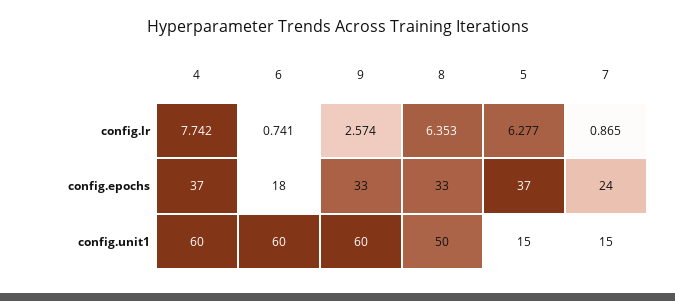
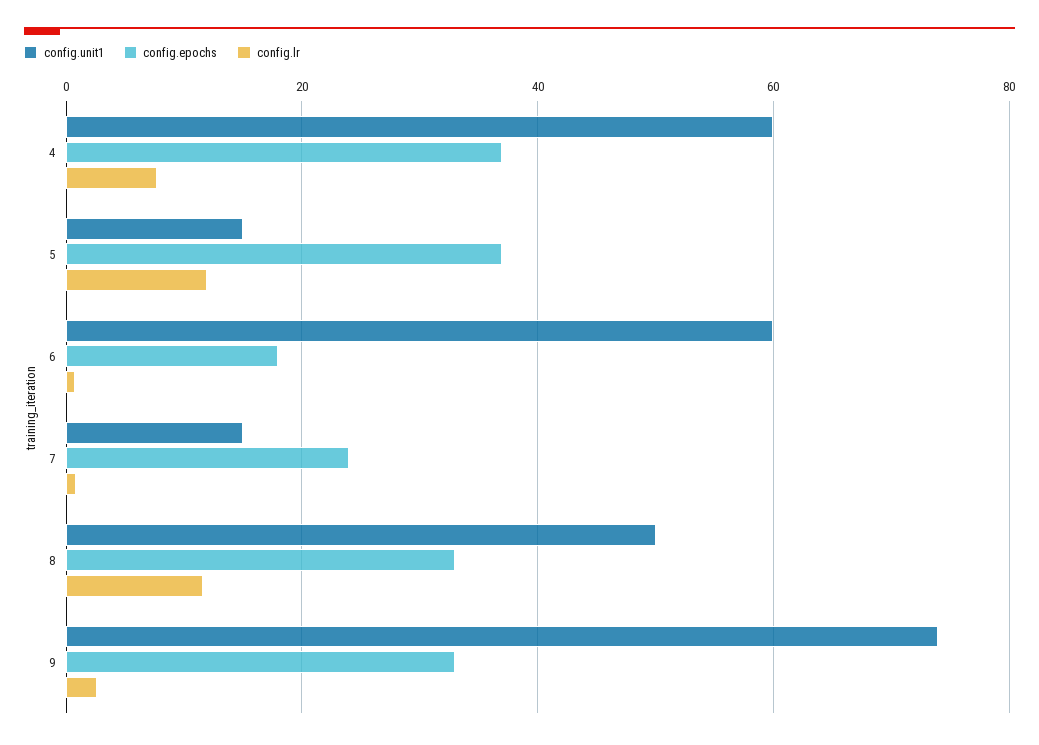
config.lr, 8: 6.353 -> 12
config.lr, 5: 6.277 -> 12
config.unit1, 9: 60 -> 74

